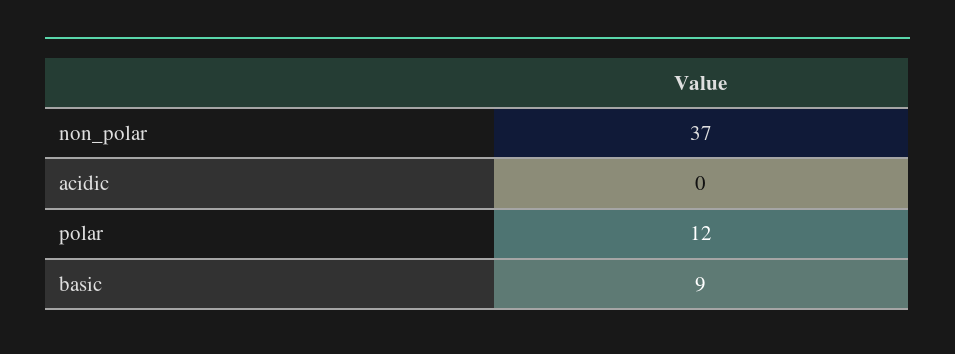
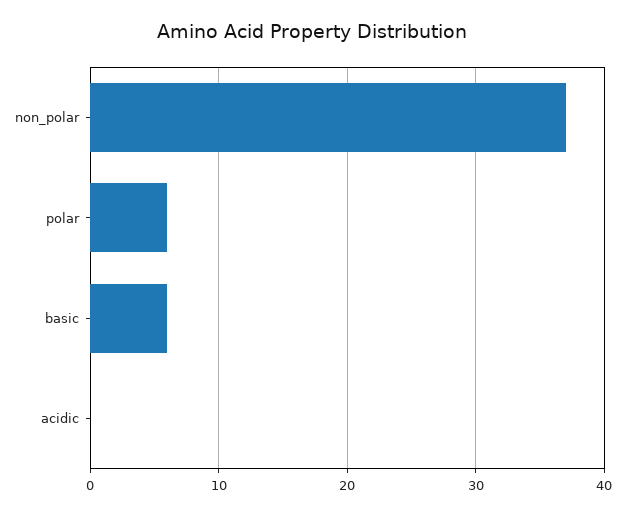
polar: 12 -> 6
basic: 9 -> 6

